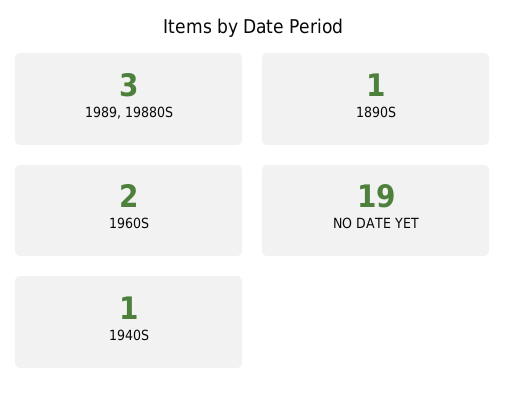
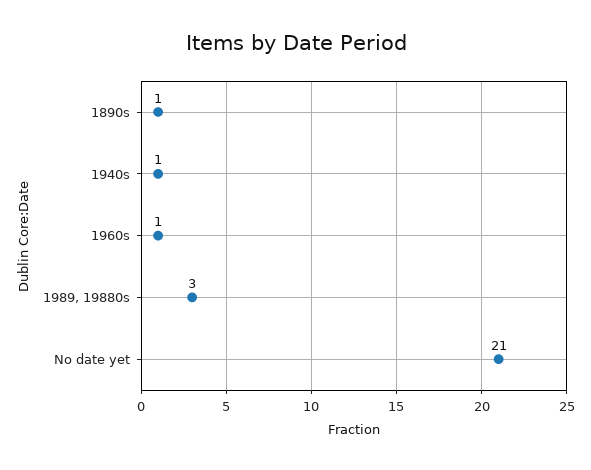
1960S: 2 -> 1
NO DATE YET: 19 -> 21

